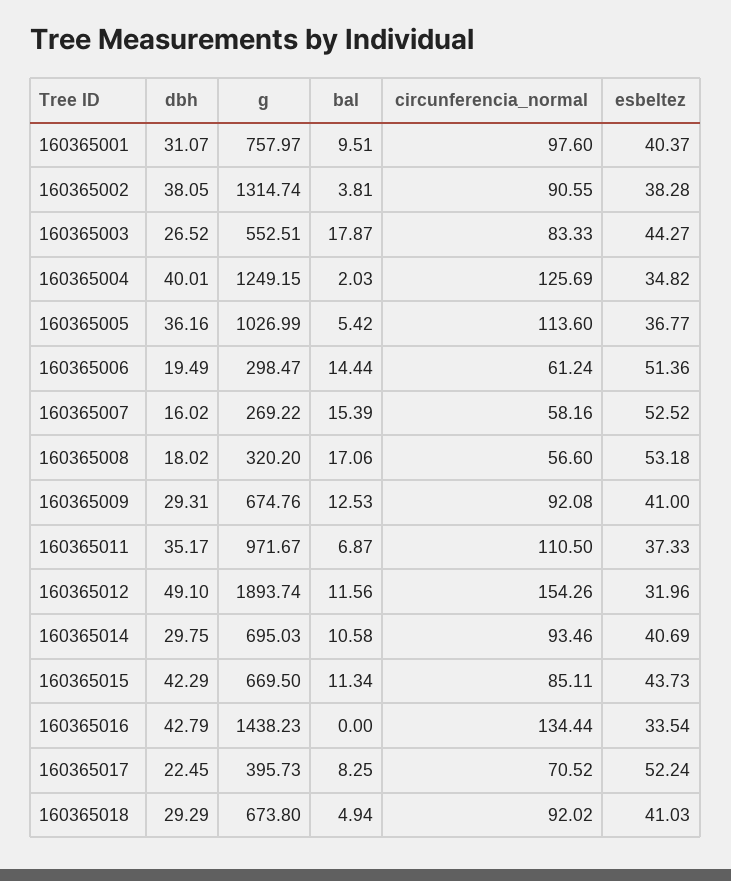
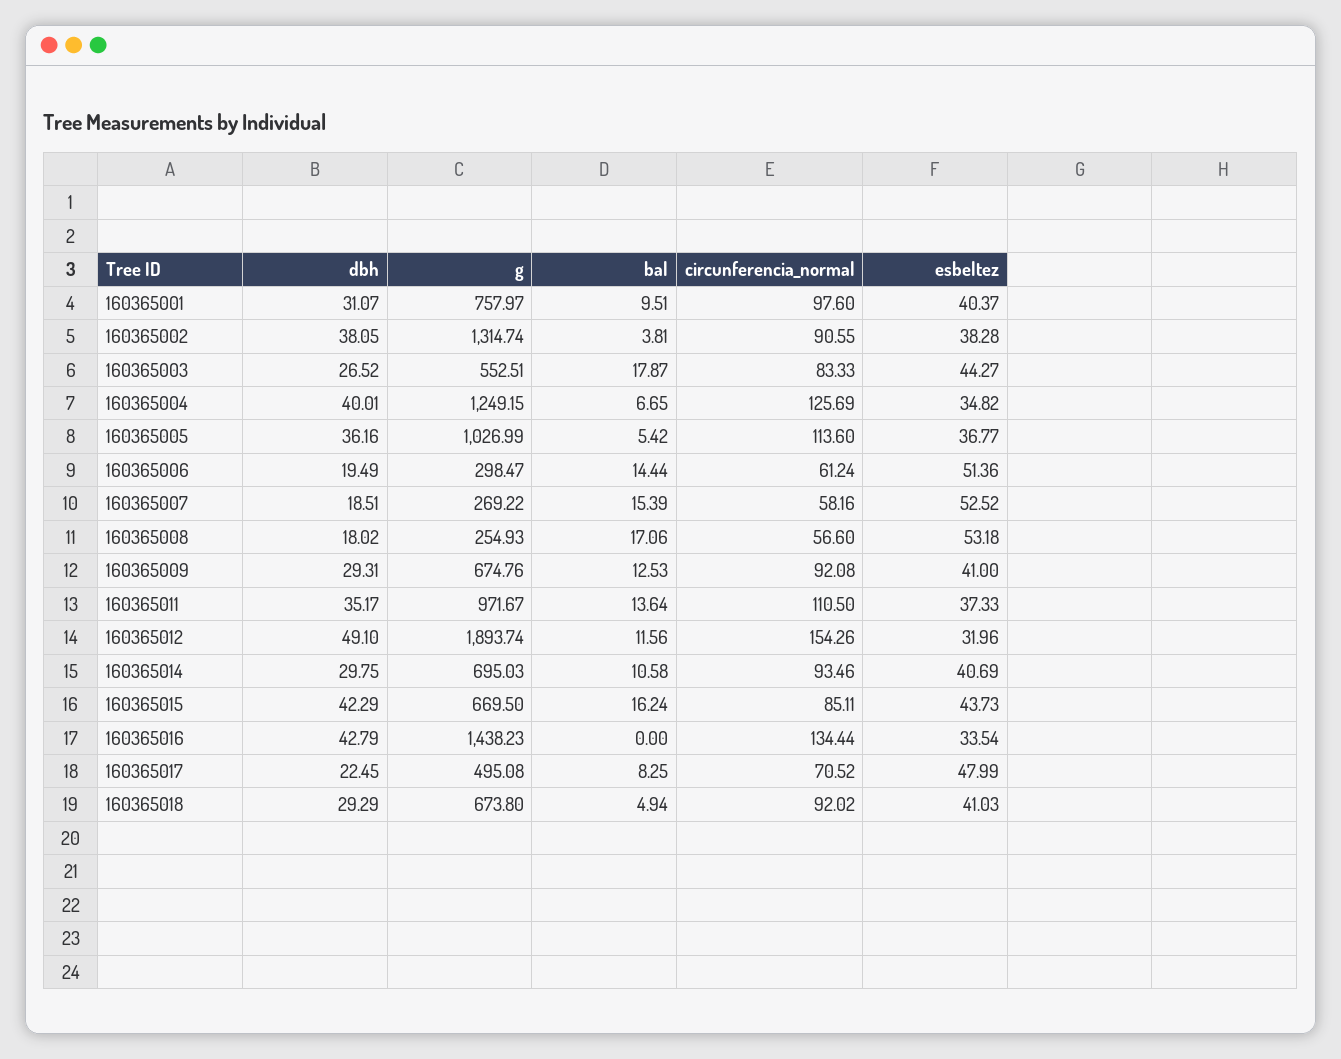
bal, 160365004: 2.03 -> 6.65
dbh, 160365007: 16.02 -> 18.51
g, 160365008: 320.2 -> 254.93
bal, 160365011: 6.87 -> 13.64
bal, 160365015: 11.34 -> 16.24
g, 160365017: 395.73 -> 495.08
esbeltez, 160365017: 52.24 -> 47.99

